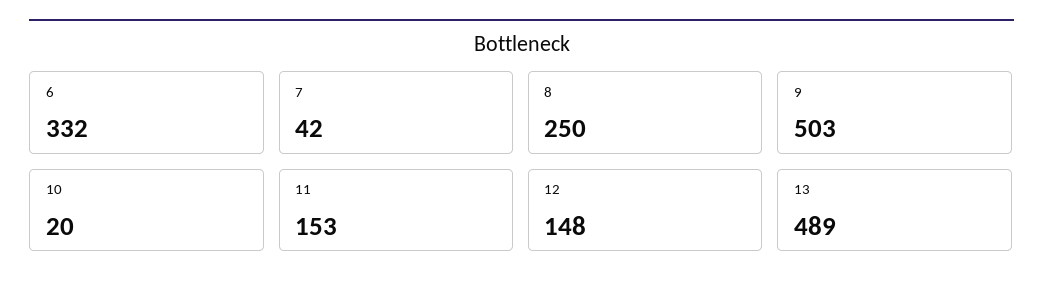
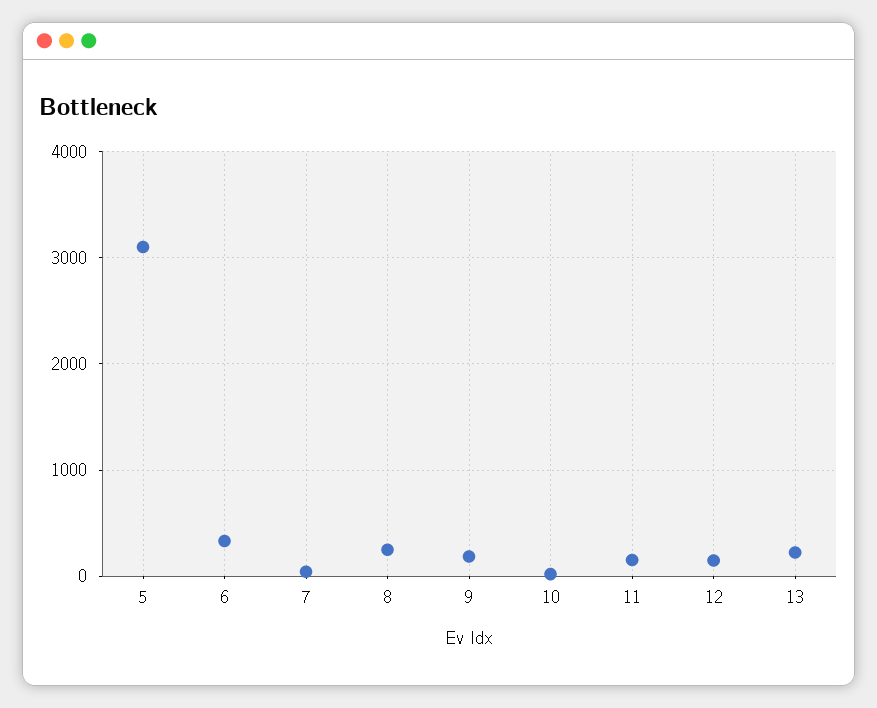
9: 503 -> 200
13: 489 -> 200
5: none -> 3100

